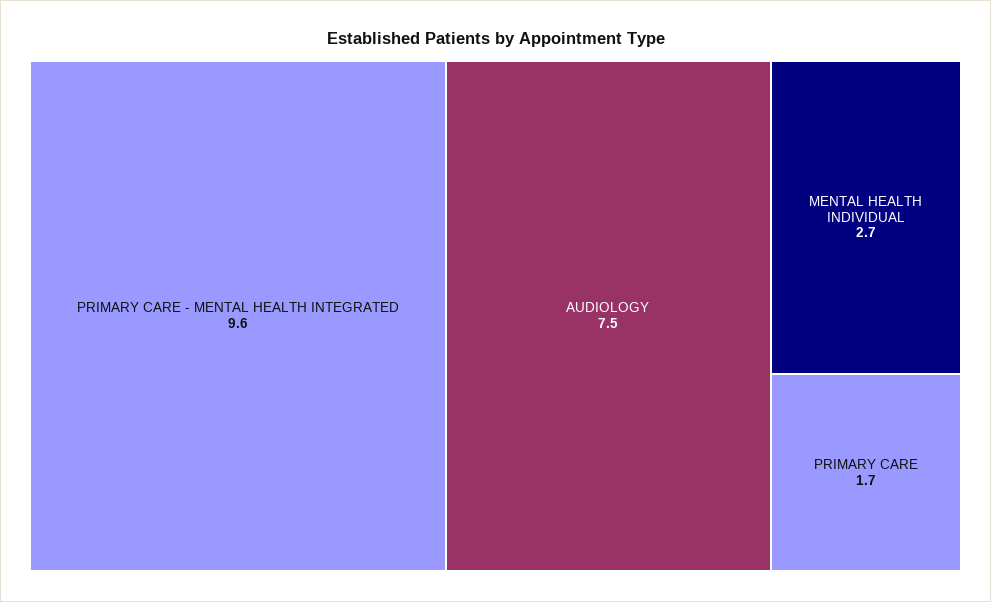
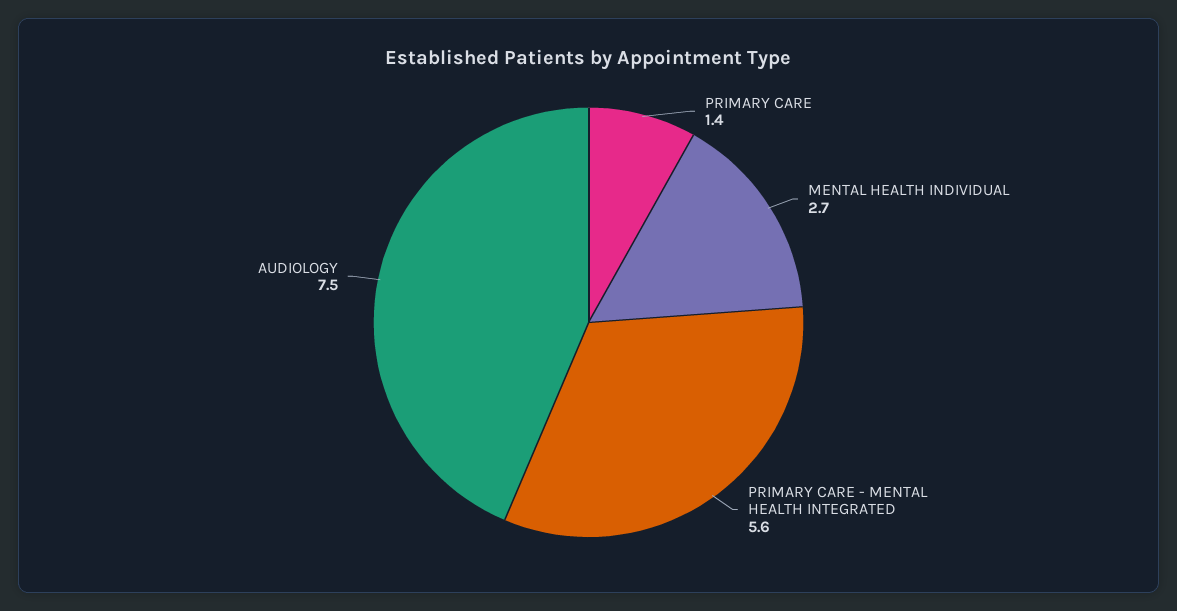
PRIMARY CARE - MENTAL HEALTH INTEGRATED: 9.6 -> 5.6
PRIMARY CARE: 1.7 -> 1.4

